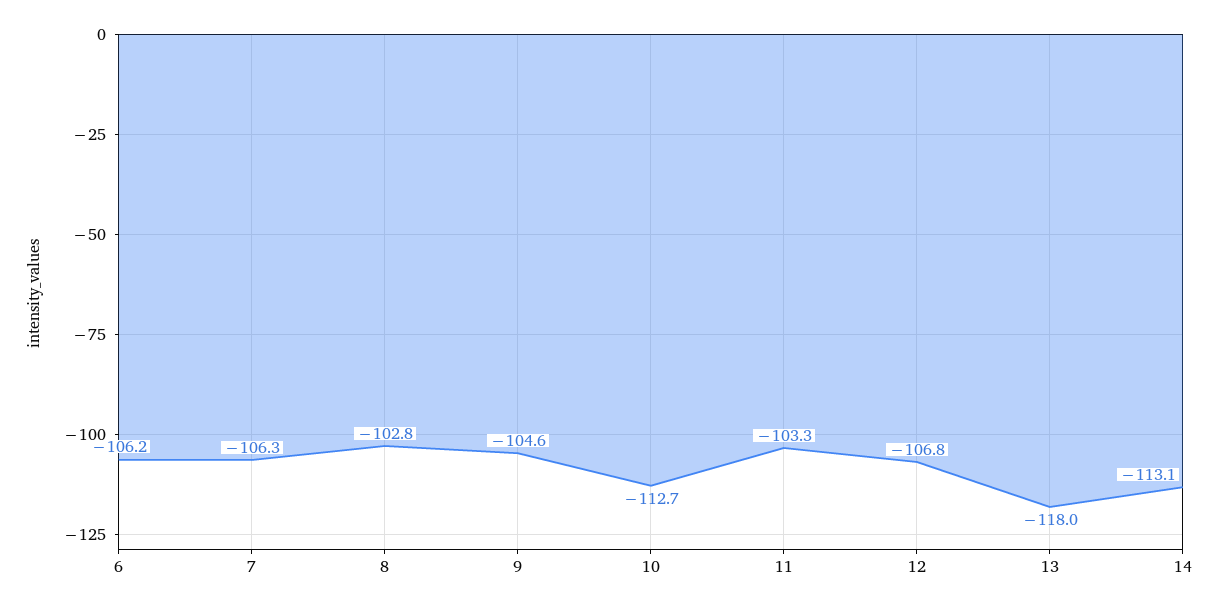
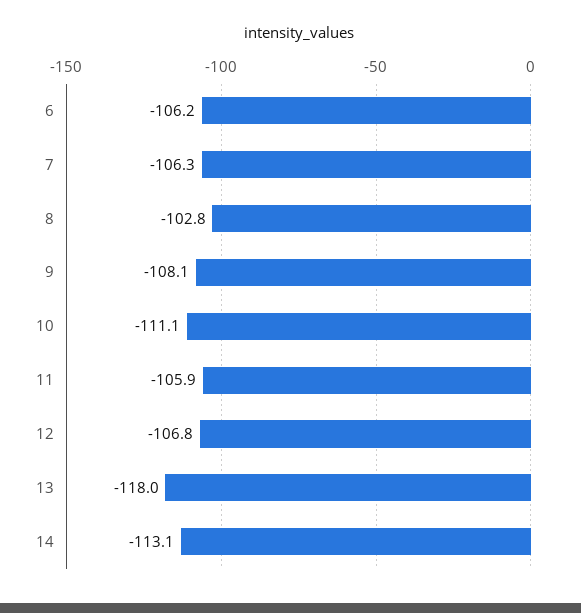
9: -104.6 -> -108.1
10: -112.7 -> -111.1
11: -103.3 -> -105.9

